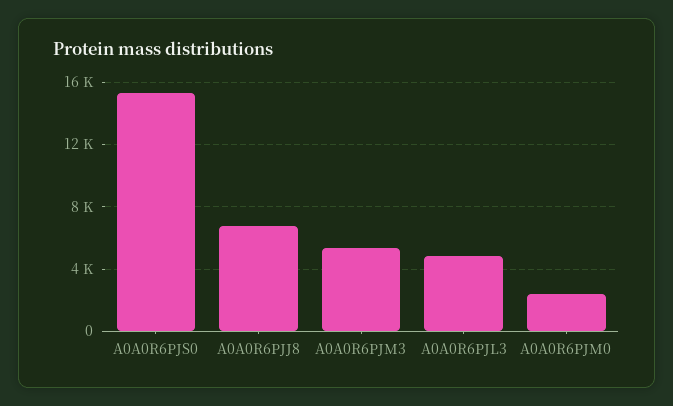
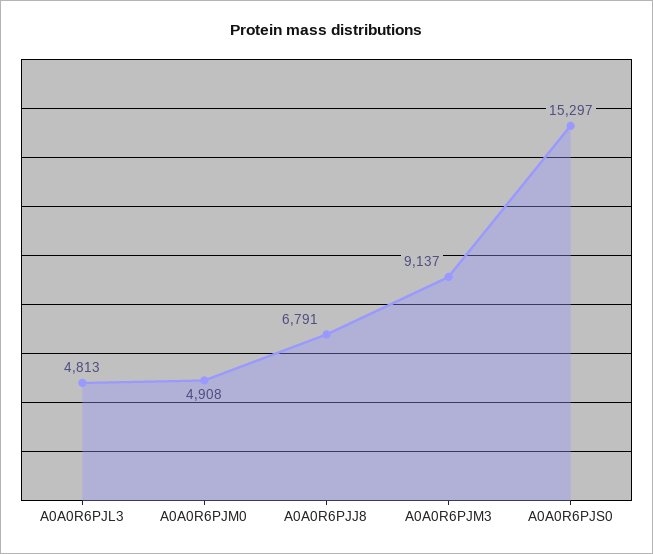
A0A0R6PJM3: 5500 -> 9137
A0A0R6PJM0: 2500 -> 4908

